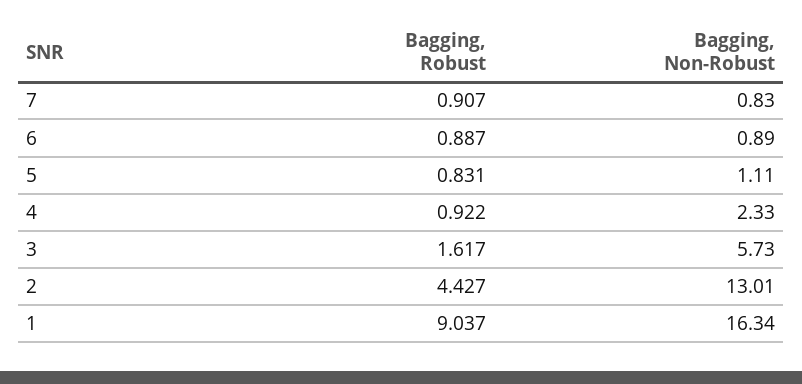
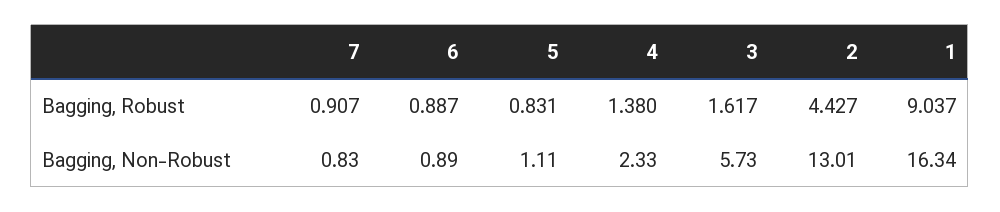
Bagging, Robust, 4: 0.922 -> 1.38

